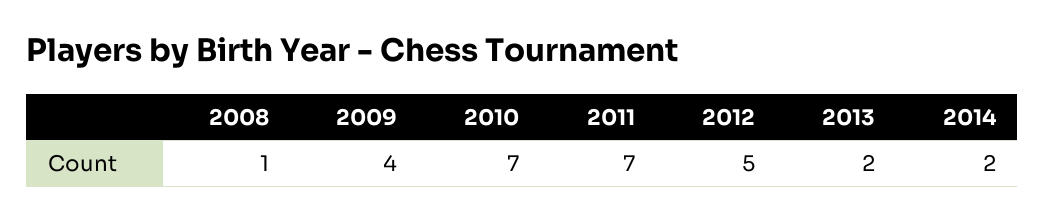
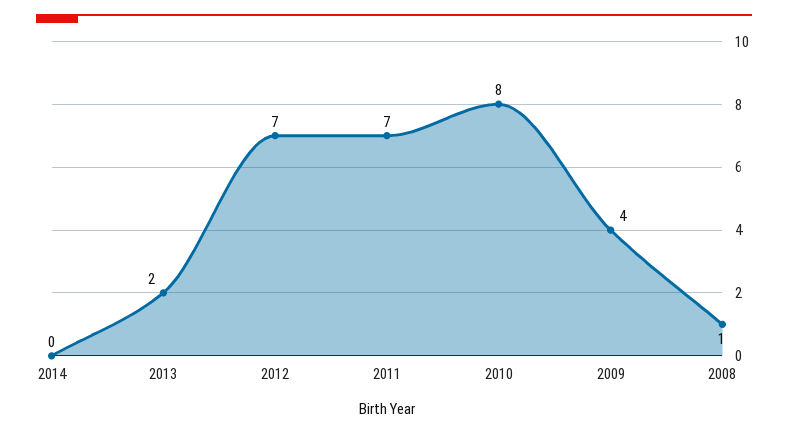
2010: 7 -> 8
2012: 5 -> 7
2014: 2 -> 0

